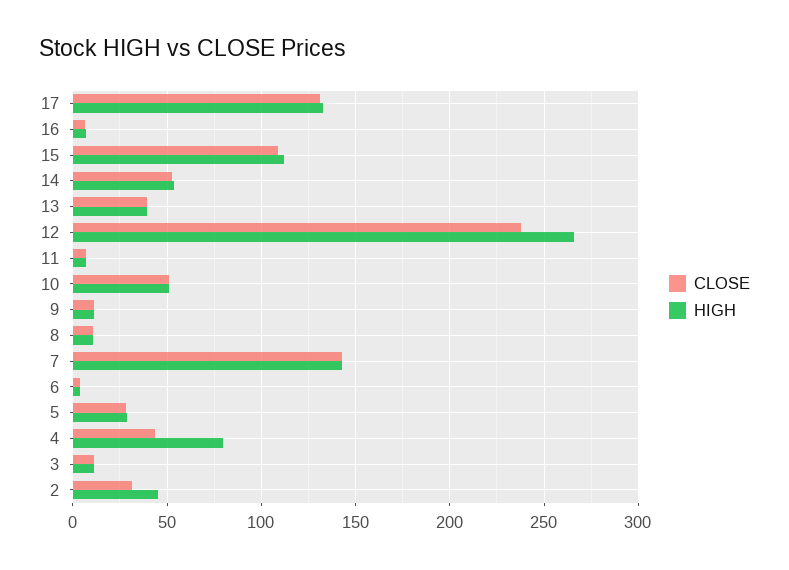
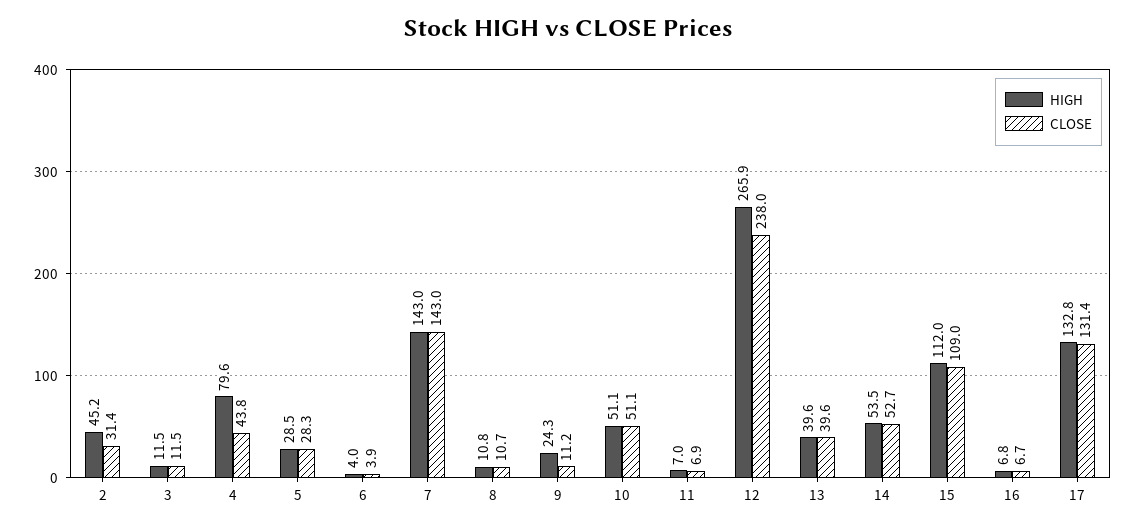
HIGH, 9: 10 -> 24.3

